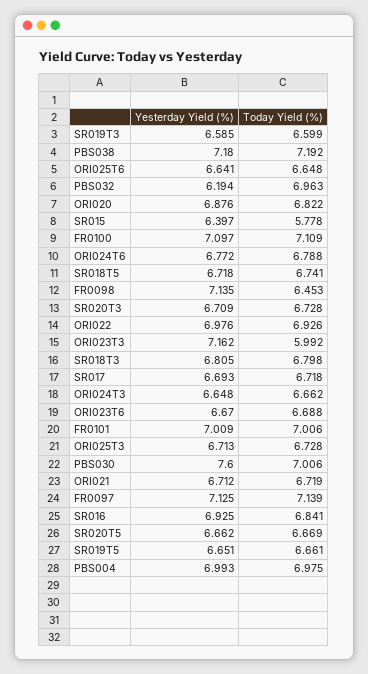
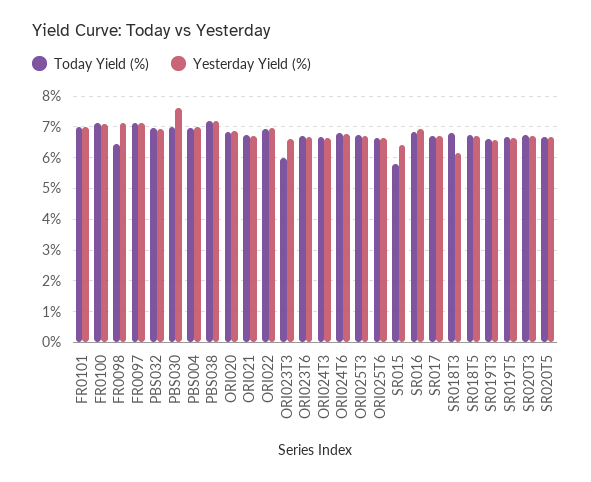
Yesterday Yield (%), PBS032: 6.194 -> 7
Yesterday Yield (%), ORI023T3: 7.162 -> 6.6
Yesterday Yield (%), SR018T3: 6.805 -> 6.2

